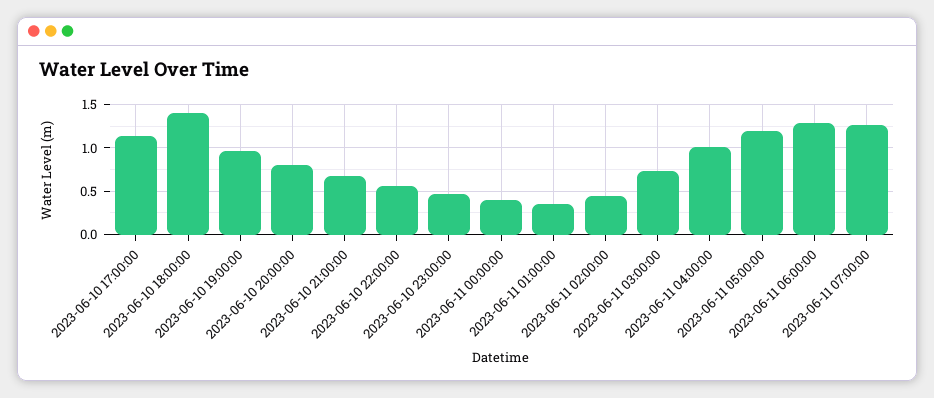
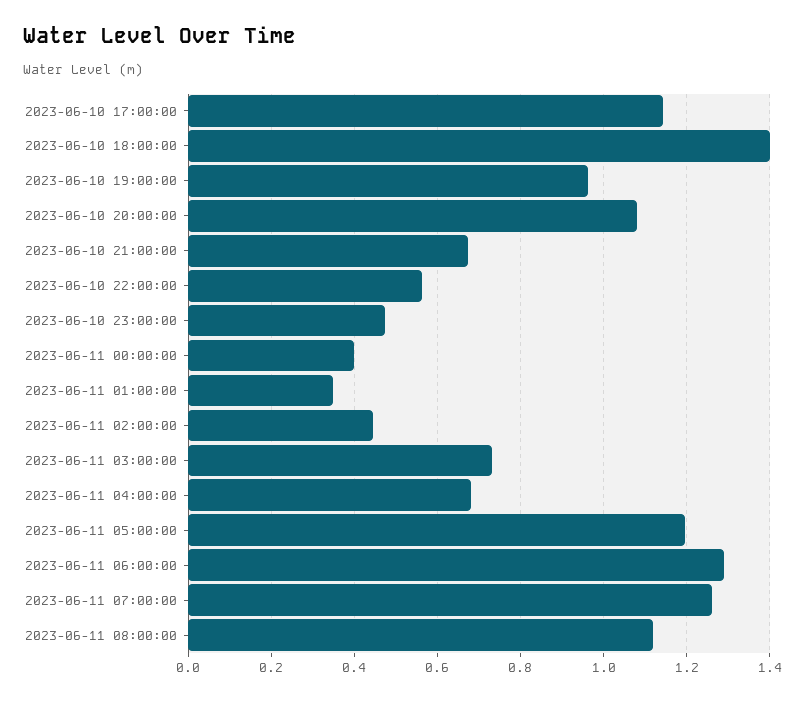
2023-06-10 20:00:00: 0.8 -> 1.08
2023-06-11 04:00:00: 1 -> 0.68
2023-06-11 08:00:00: none -> 1.12

